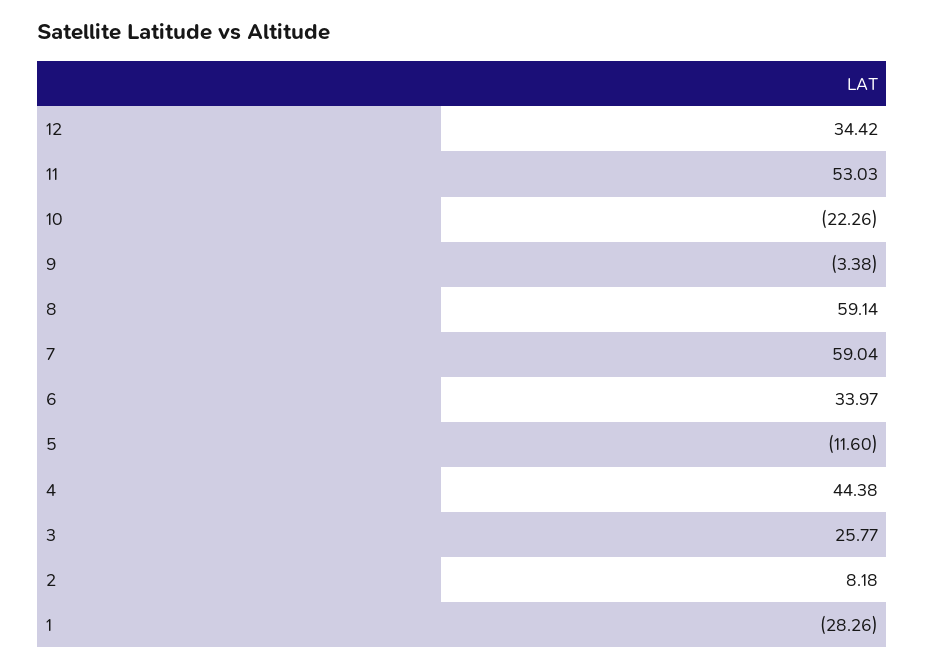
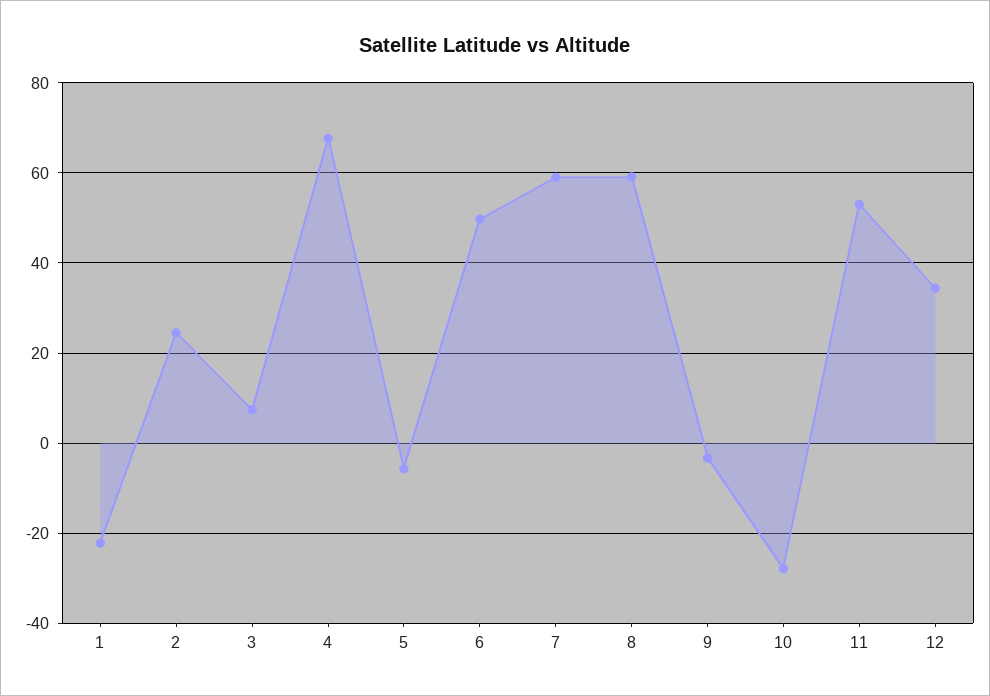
10: -22.26 -> -28
6: 33.97 -> 50
5: -11.6 -> -6
4: 44.38 -> 68
3: 25.77 -> 8
2: 8.18 -> 24
1: -28.26 -> -22

